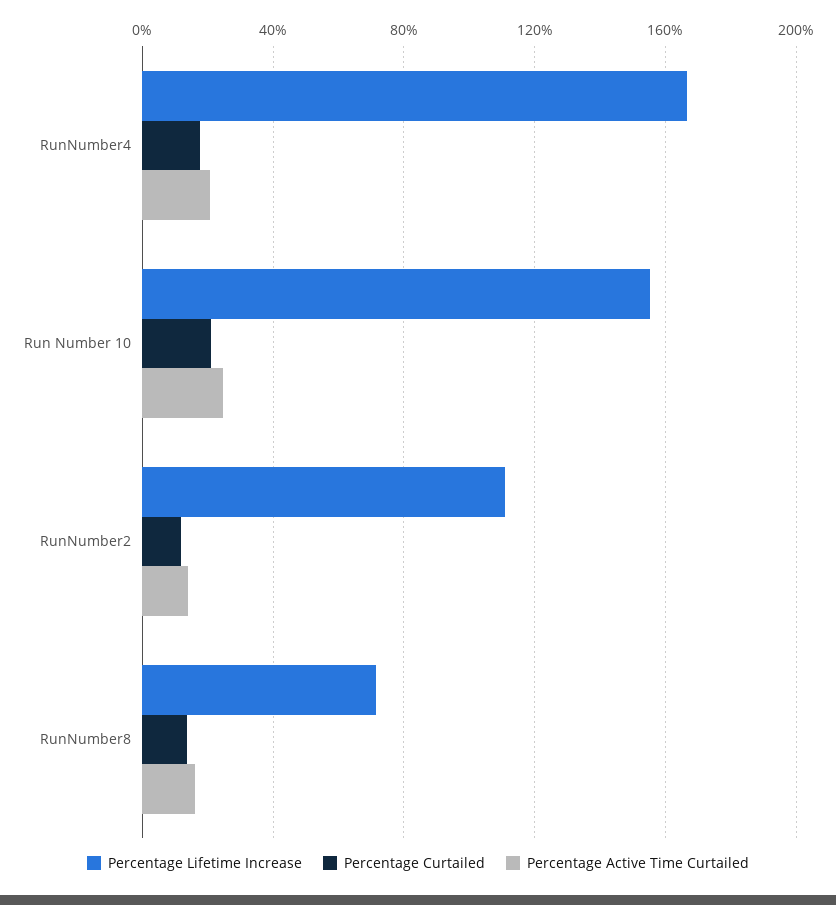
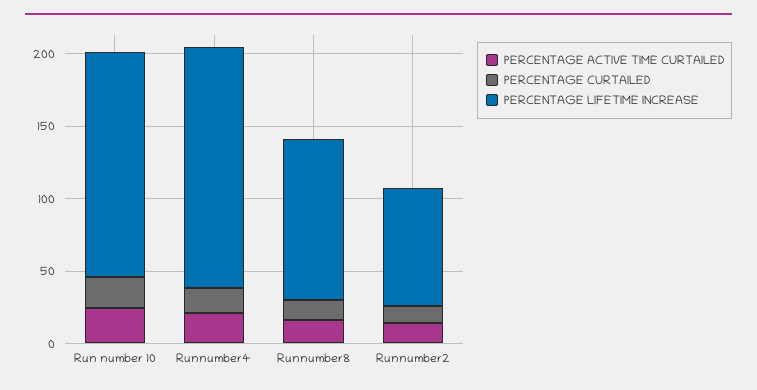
Percentage Lifetime Increase, RunNumber2: 110 -> 80
Percentage Lifetime Increase, RunNumber8: 70 -> 110

